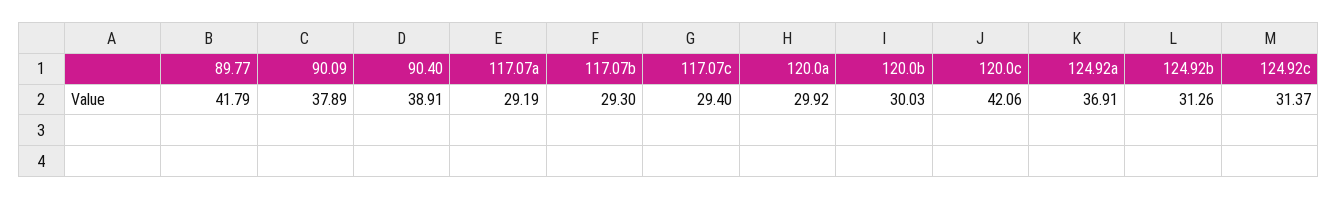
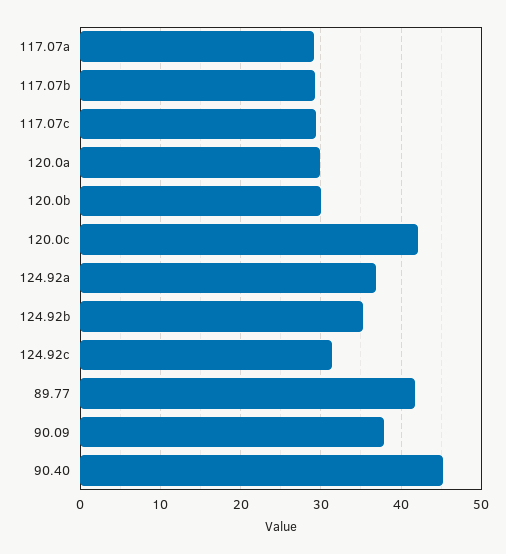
90.40: 38.91 -> 45
124.92b: 31.26 -> 35

